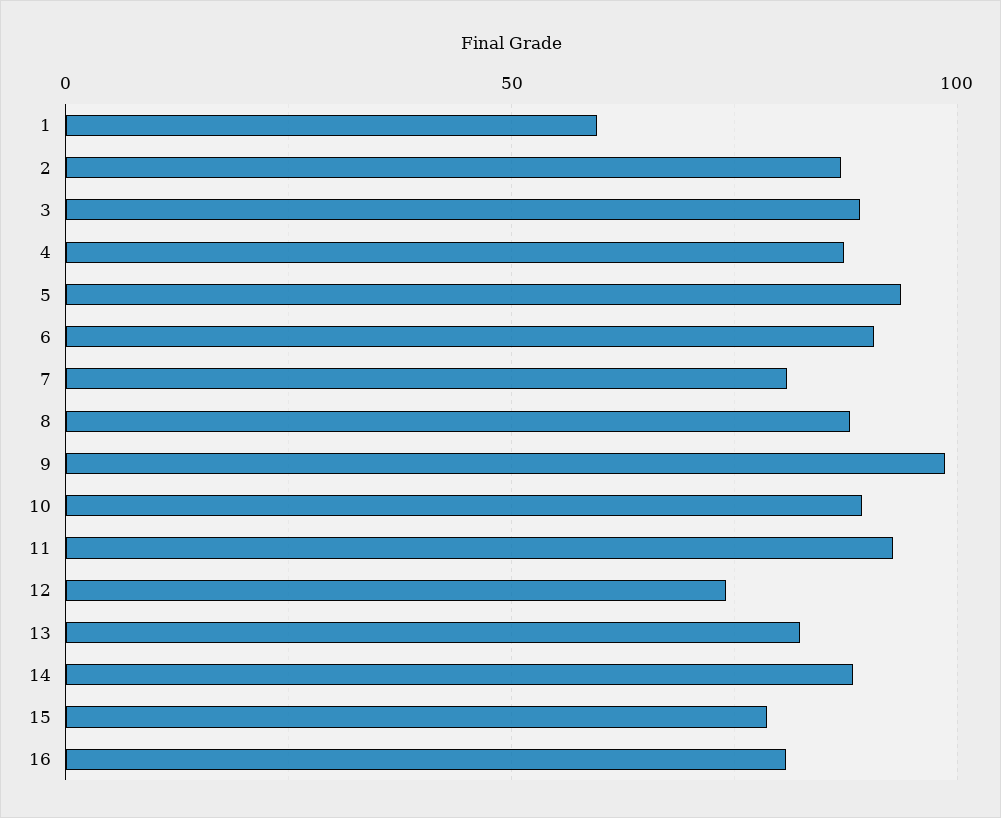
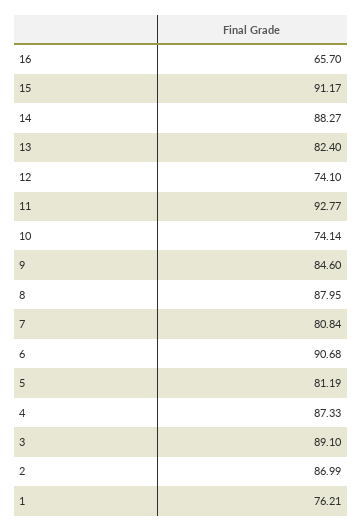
1: 60 -> 76.21
5: 95 -> 81.19
9: 100 -> 84.6
10: 90 -> 74.14
15: 80 -> 91.17
16: 80 -> 65.7

